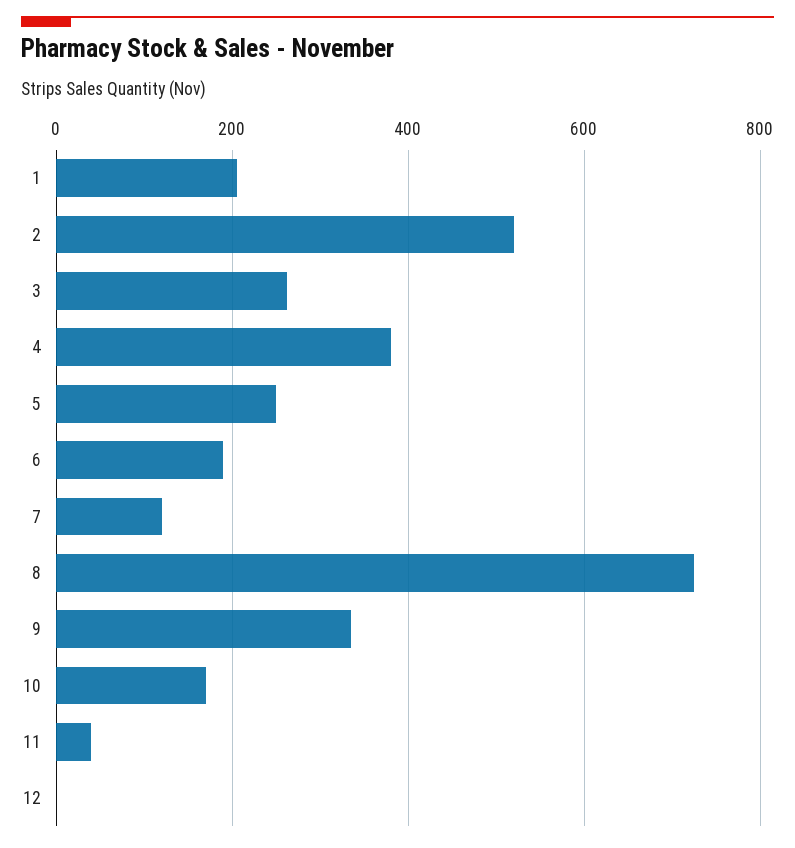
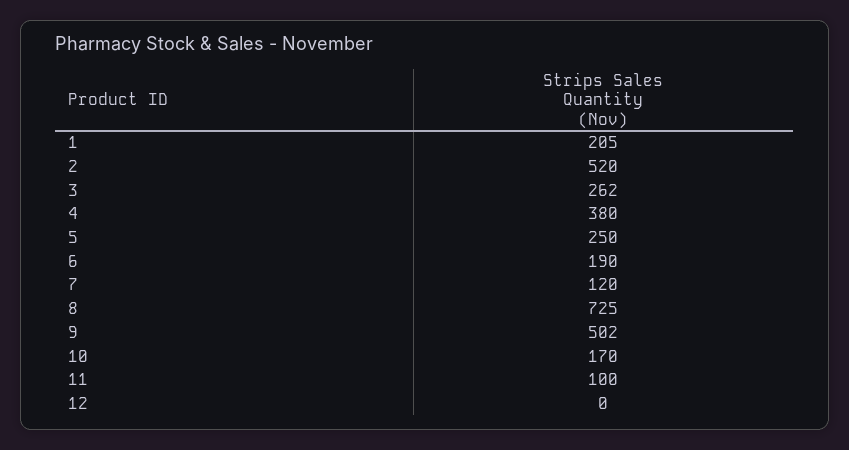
9: 340 -> 502
11: 40 -> 100

